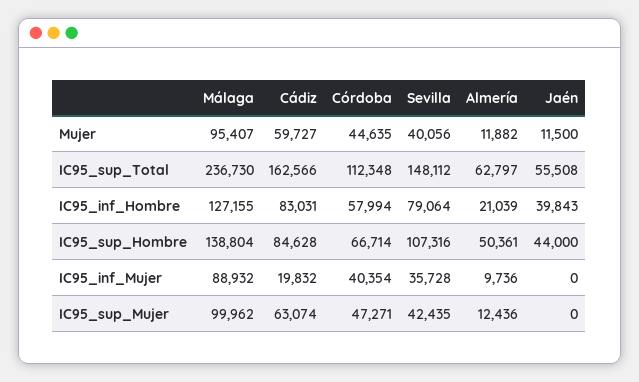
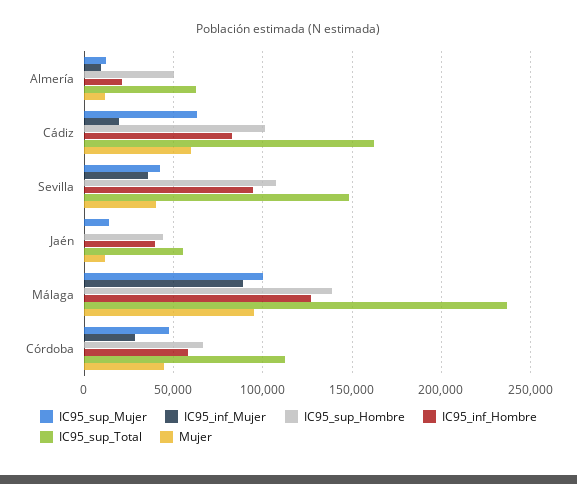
IC95_inf_Hombre, Sevilla: 79064 -> 95000
IC95_sup_Hombre, Cádiz: 84628 -> 100000
IC95_inf_Mujer, Córdoba: 40354 -> 30000
IC95_sup_Mujer, Jaén: 0 -> 15000

